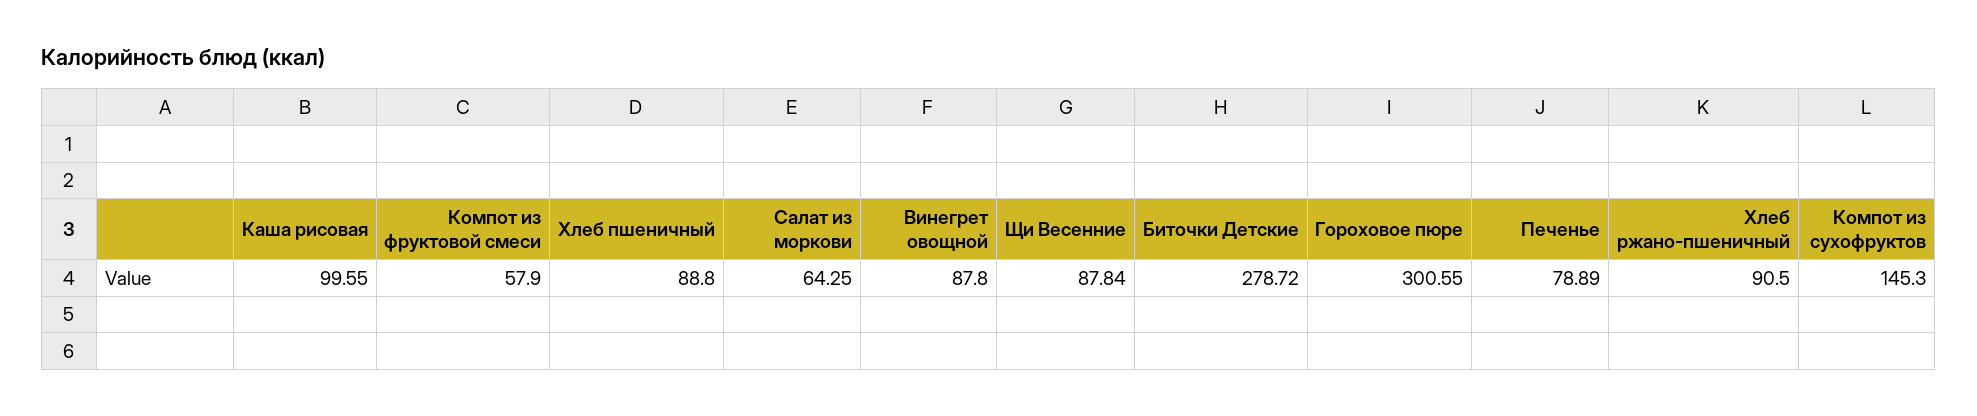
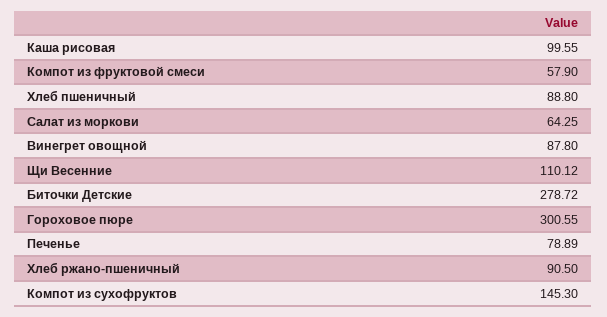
Щи Весенние: 87.84 -> 110.12

